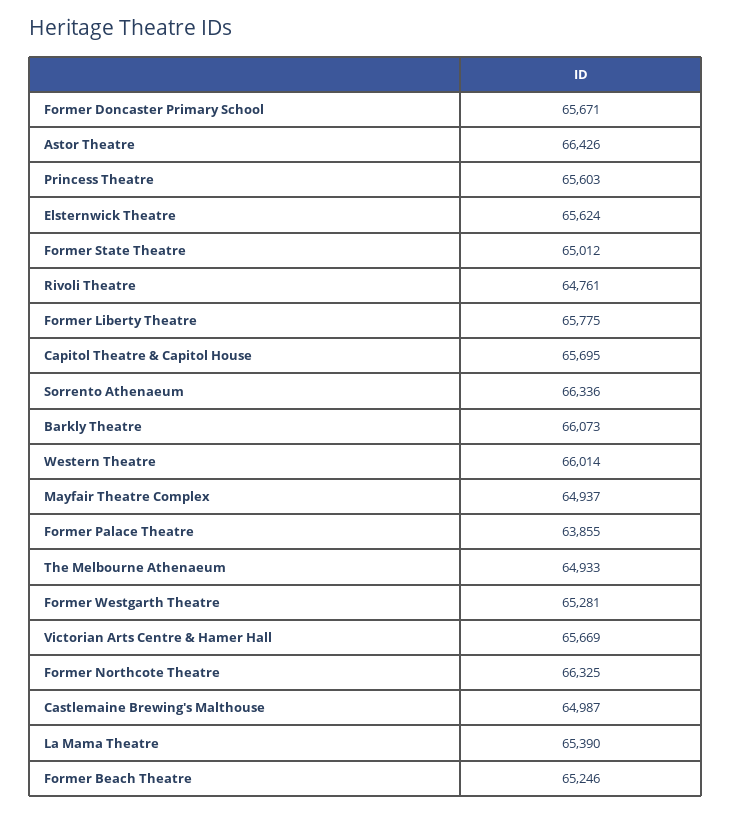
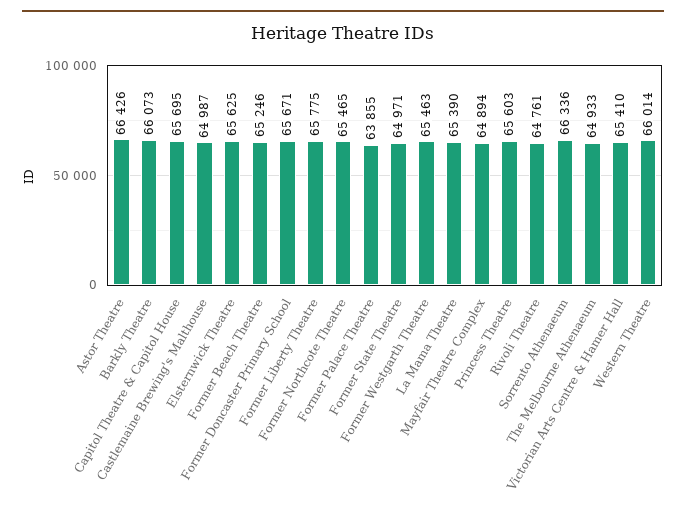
Elsternwick Theatre: 65624 -> 65625
Former State Theatre: 65012 -> 64971
Mayfair Theatre Complex: 64937 -> 64894
Former Westgarth Theatre: 65281 -> 65463
Victorian Arts Centre & Hamer Hall: 65669 -> 65410
Former Northcote Theatre: 66325 -> 65465

